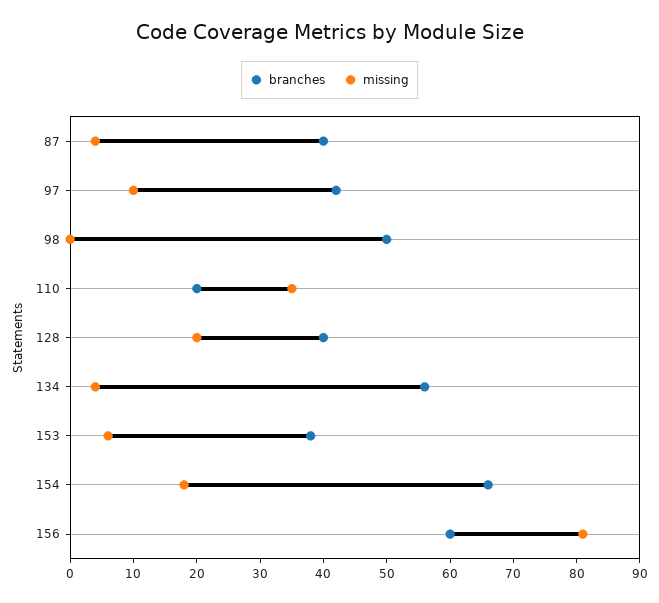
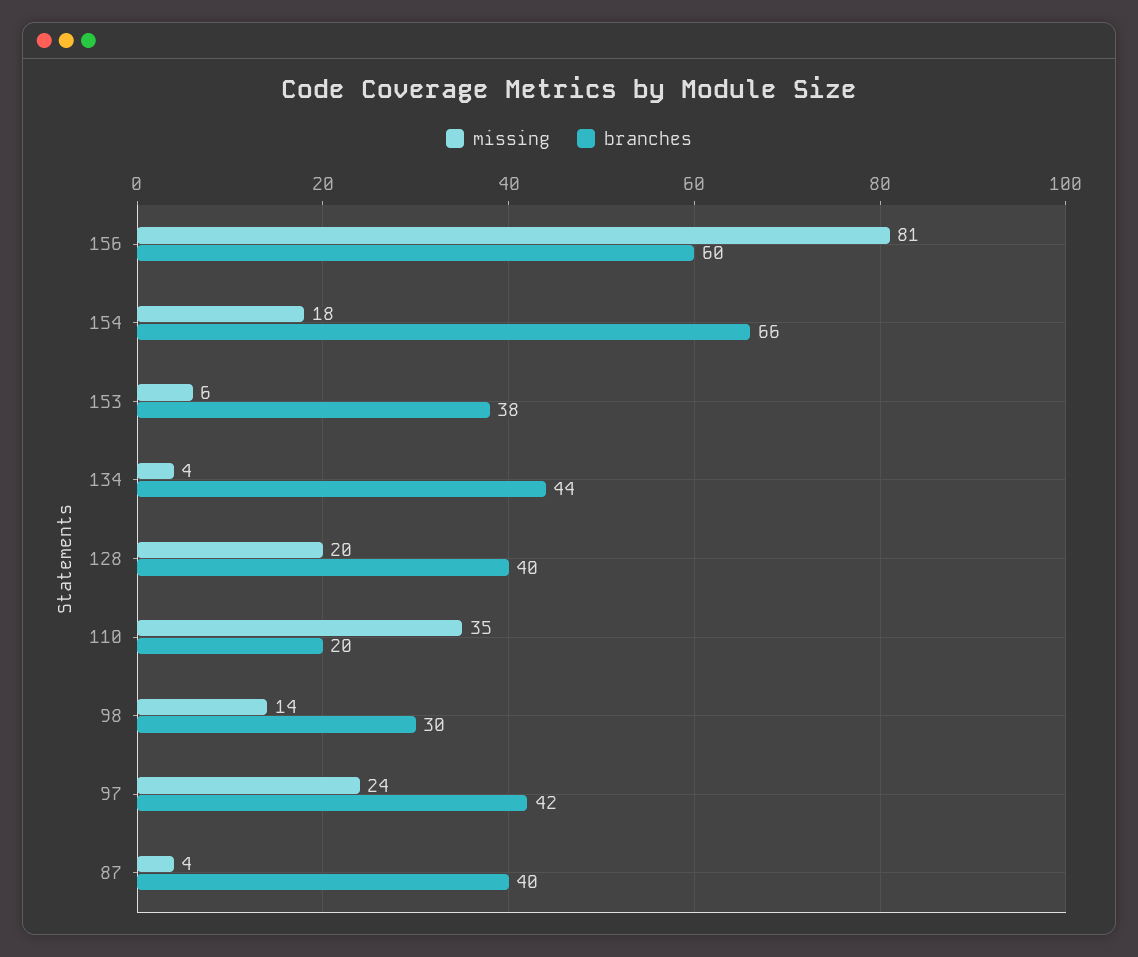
missing, 97: 10 -> 24
branches, 98: 50 -> 30
missing, 98: 0 -> 14
branches, 134: 55 -> 44

